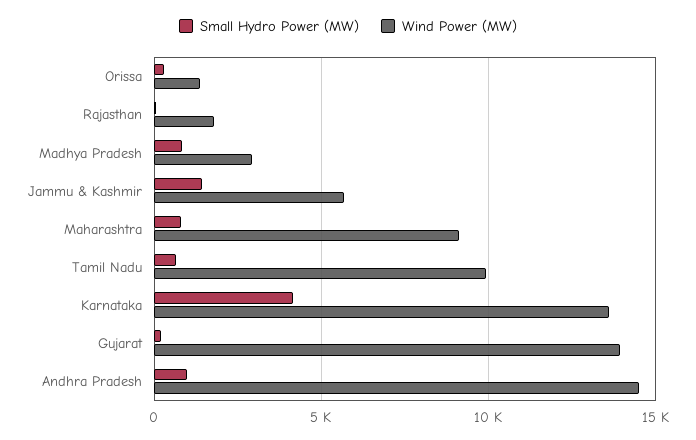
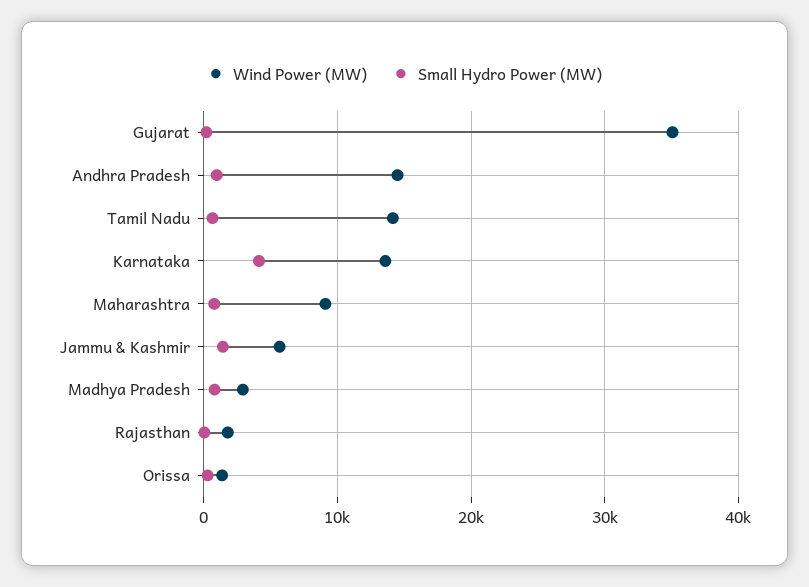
Wind Power (MW), Tamil Nadu: 10000 -> 14000
Wind Power (MW), Gujarat: 14000 -> 35000

